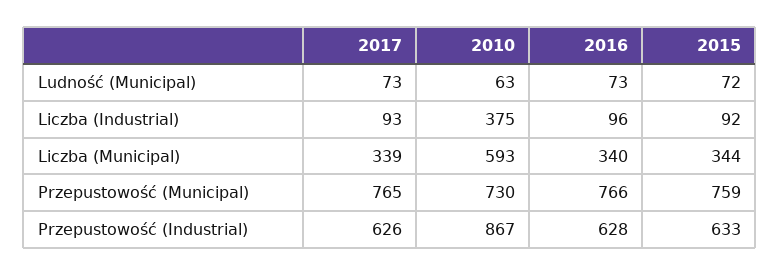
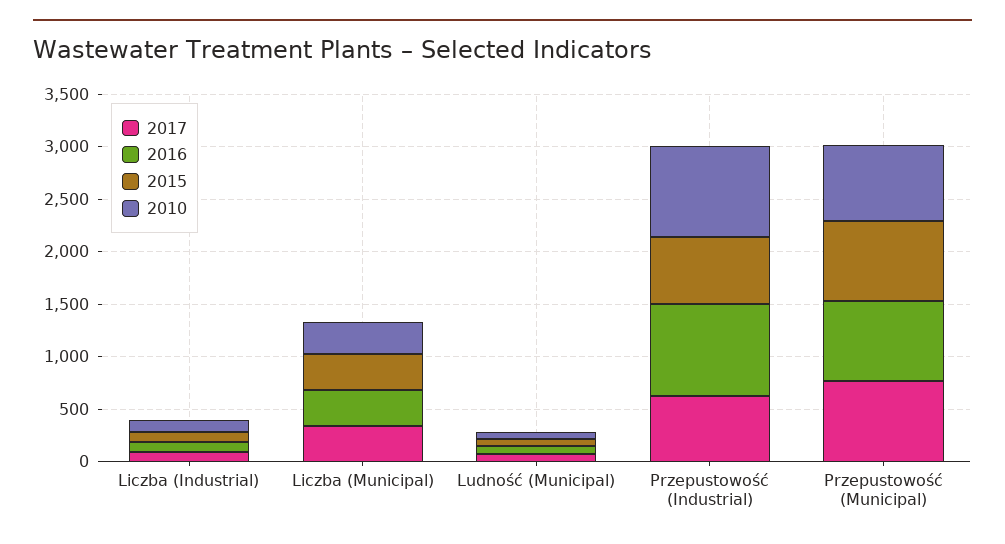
2010, Liczba (Industrial): 375 -> 100
2010, Liczba (Municipal): 593 -> 300
2016, Przepustowość (Industrial): 628 -> 900

